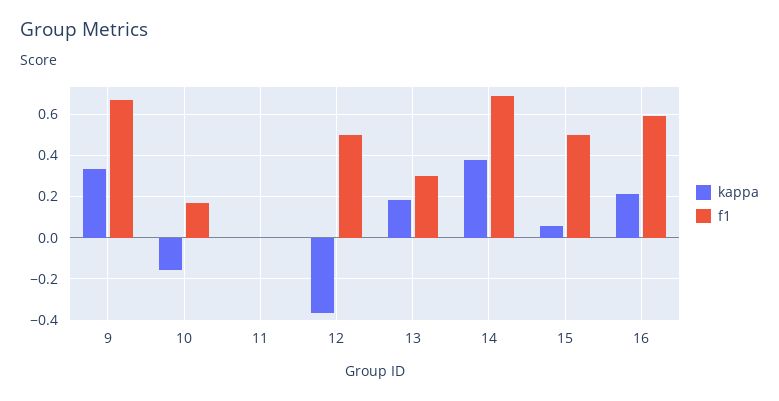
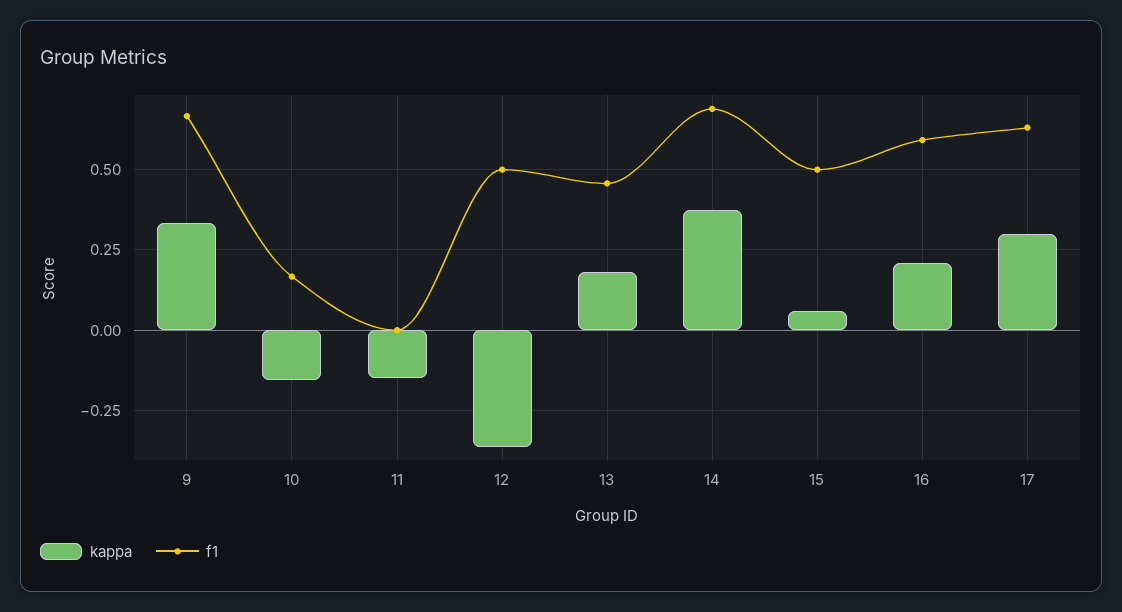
kappa, 11: 0 -> -0.15
f1, 13: 0.3 -> 0.45
kappa, 17: none -> 0.3
f1, 17: none -> 0.625

